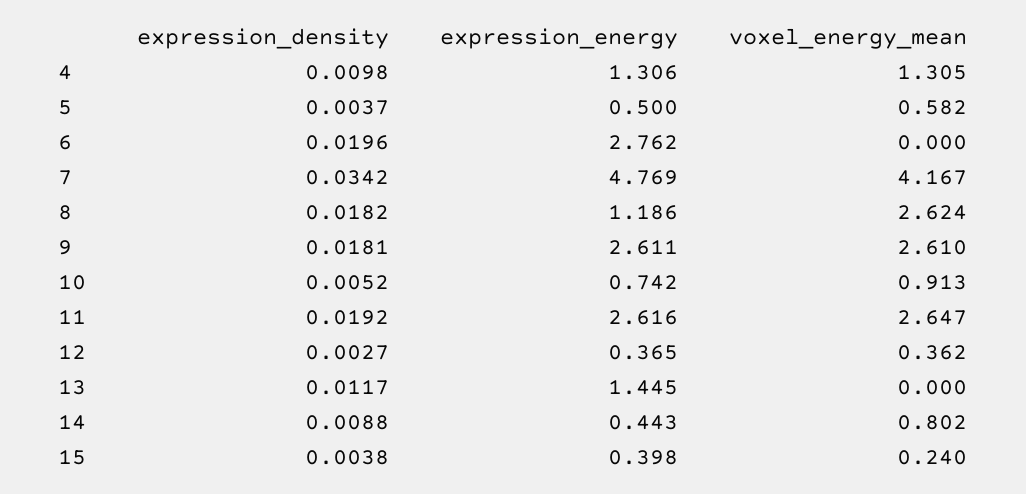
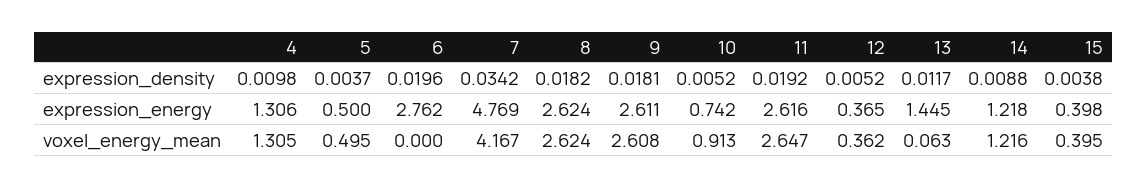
voxel_energy_mean, 5: 0.582 -> 0.495
expression_energy, 8: 1.186 -> 2.624
voxel_energy_mean, 9: 2.61 -> 2.608
expression_density, 12: 0.0027 -> 0.0052
voxel_energy_mean, 13: 0 -> 0.063
expression_energy, 14: 0.443 -> 1.218
voxel_energy_mean, 14: 0.802 -> 1.216
voxel_energy_mean, 15: 0.24 -> 0.395

